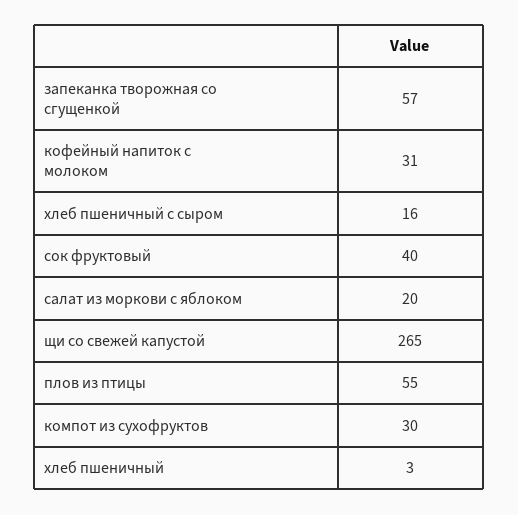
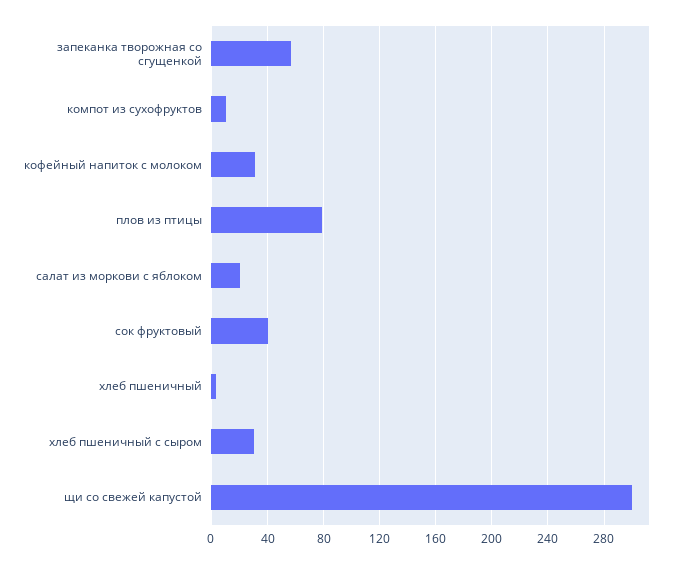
хлеб пшеничный с сыром: 16 -> 30
щи со свежей капустой: 265 -> 300
плов из птицы: 55 -> 80
компот из сухофруктов: 30 -> 10

